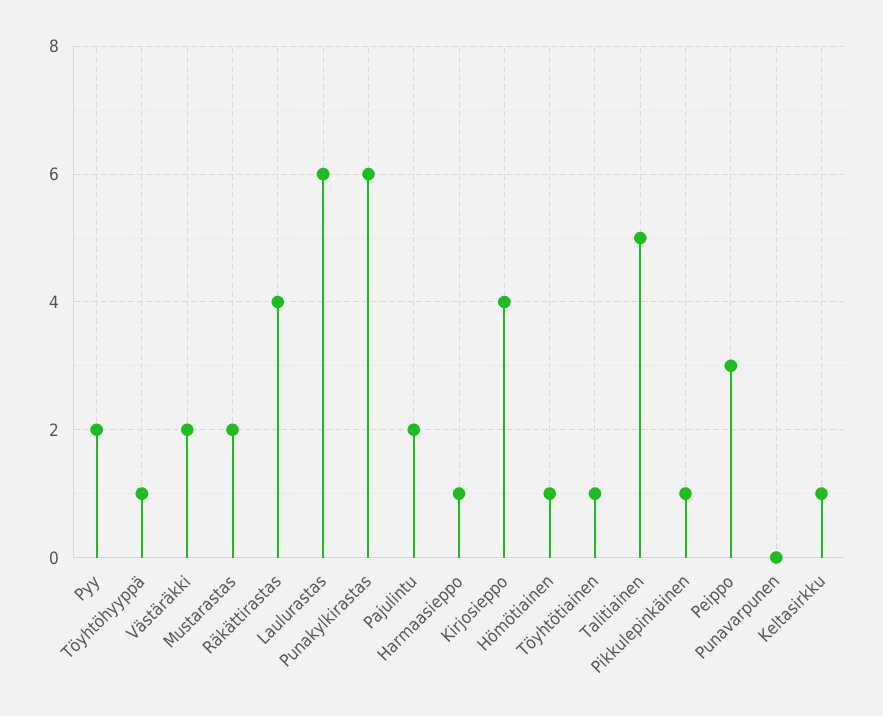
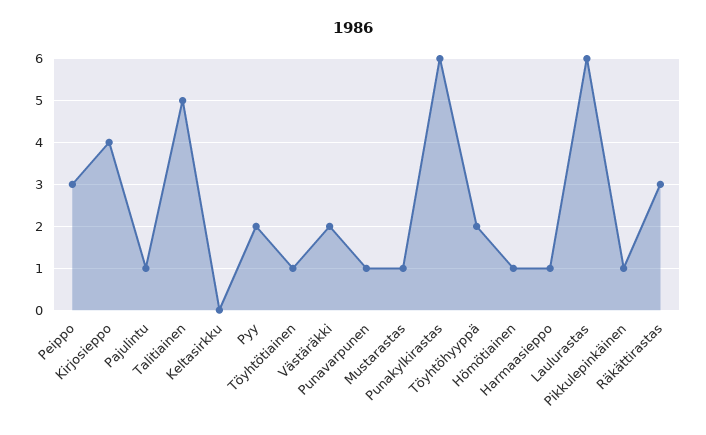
Töyhtöhyyppä: 1 -> 2
Mustarastas: 2 -> 1
Räkättirastas: 4 -> 3
Pajulintu: 2 -> 1
Punavarpunen: 0 -> 1
Keltasirkku: 1 -> 0

